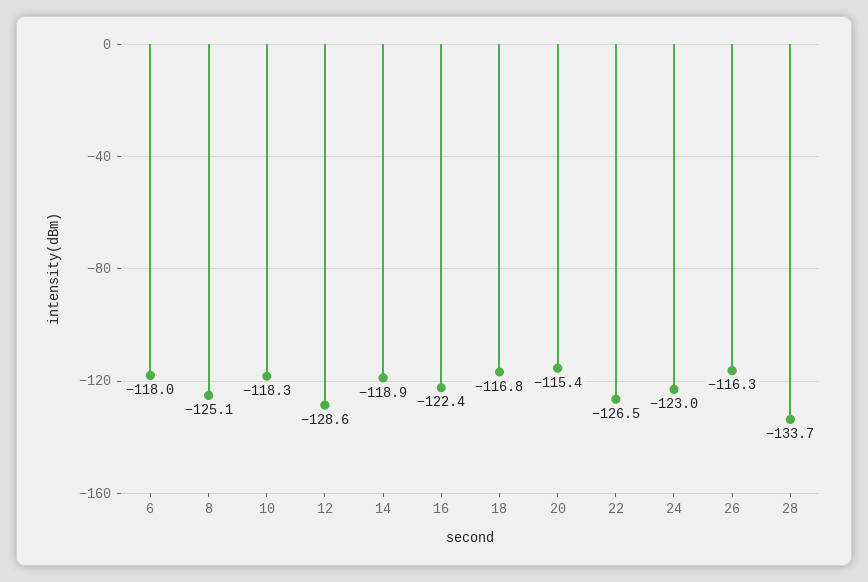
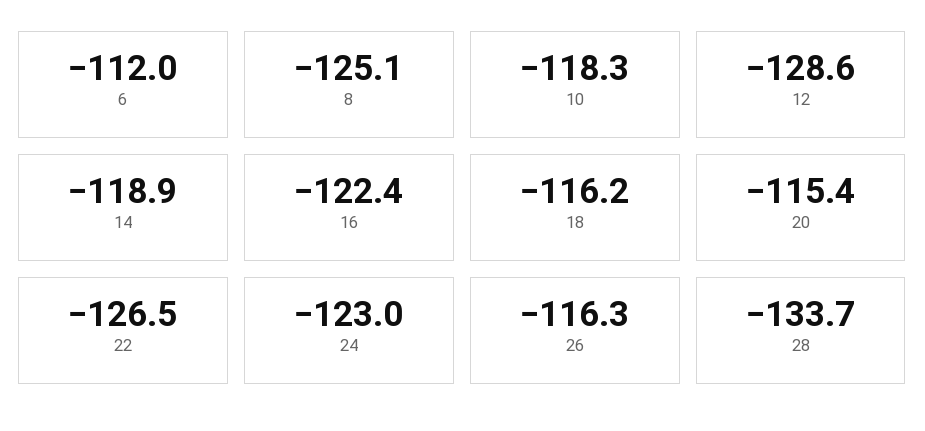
6: -118 -> -112
18: -116.8 -> -116.2

